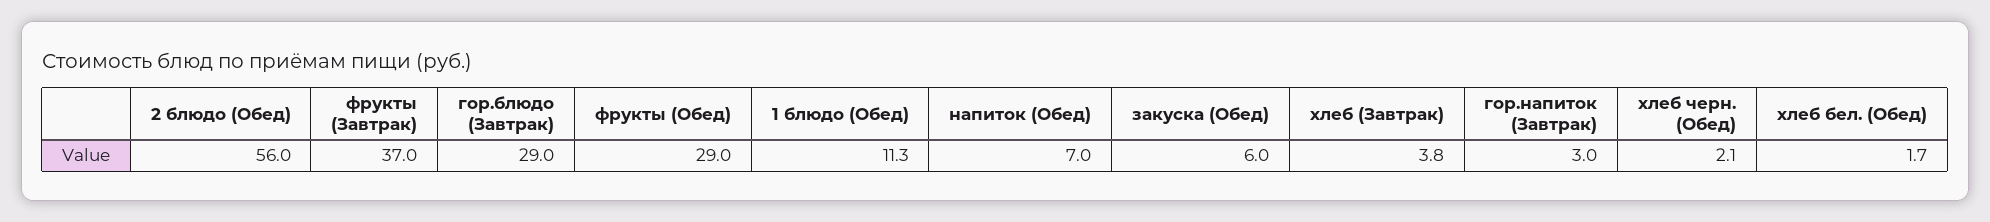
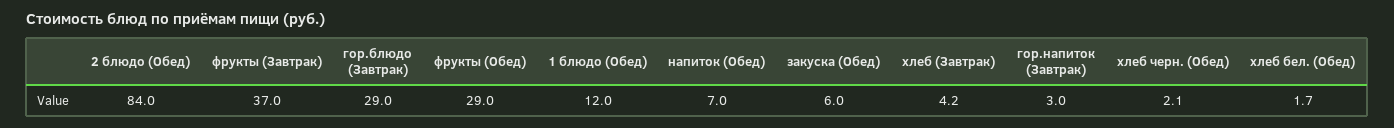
2 блюдо (Обед): 56 -> 84
1 блюдо (Обед): 11.3 -> 12
хлеб (Завтрак): 3.8 -> 4.2

